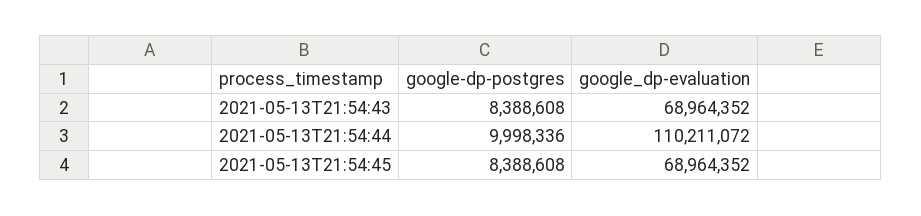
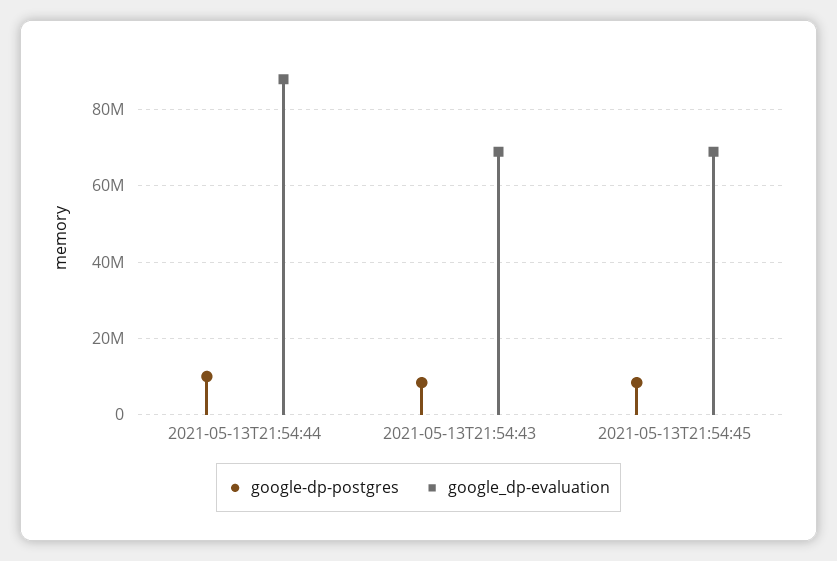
google_dp-evaluation, 2021-05-13T21:54:44: 110211072 -> 88000000

